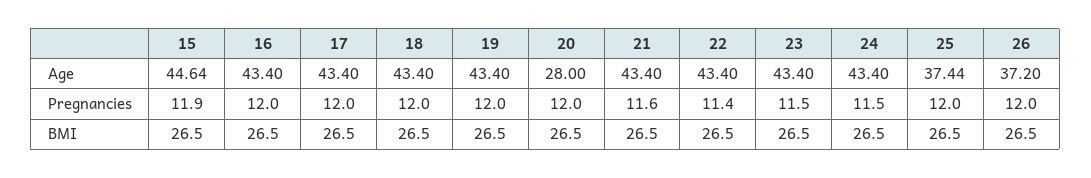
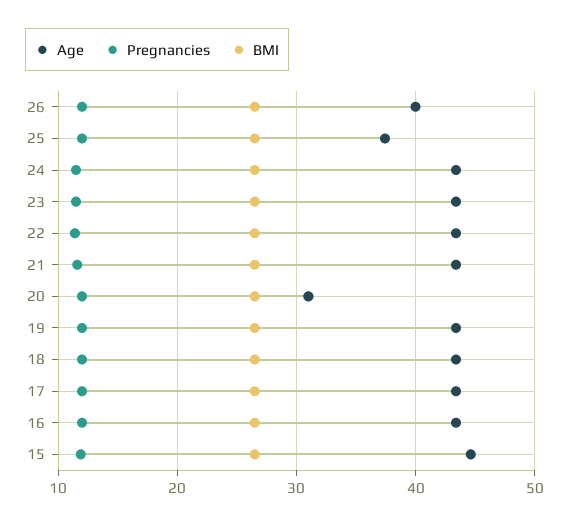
Age, 20: 28 -> 31
Age, 26: 37.2 -> 40

